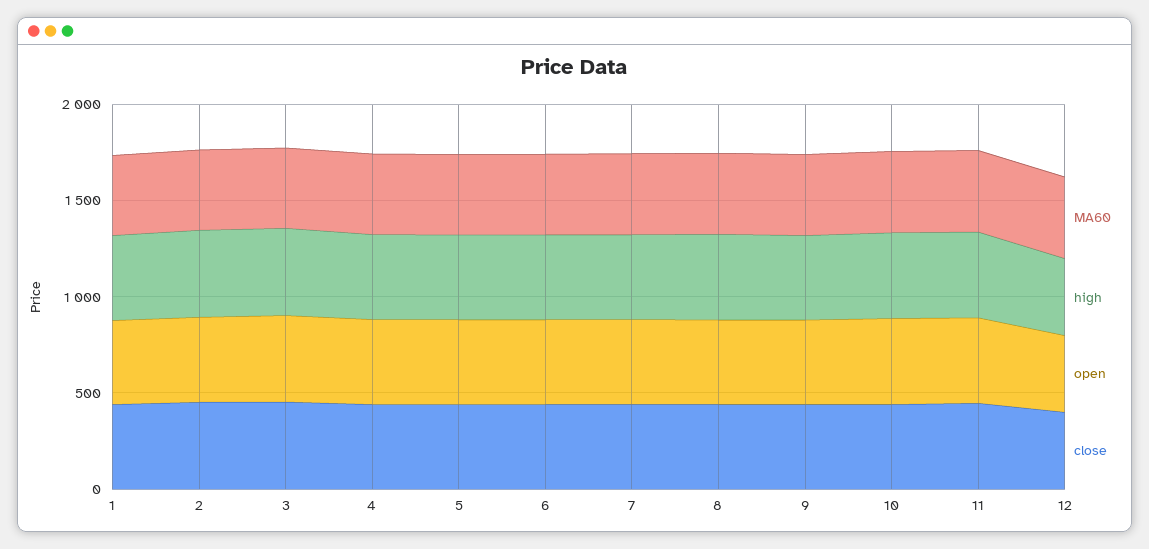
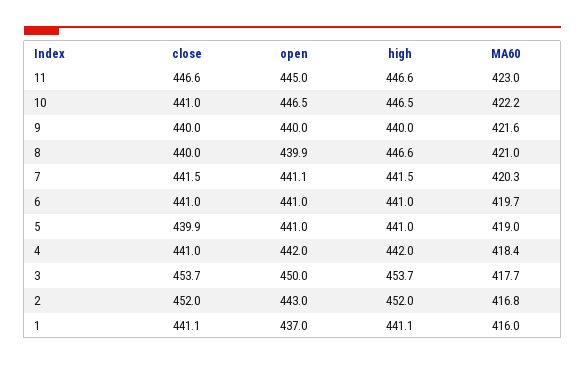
MA60, 12: 400 -> none
high, 12: 400 -> none
open, 12: 400 -> none
close, 12: 400 -> none

